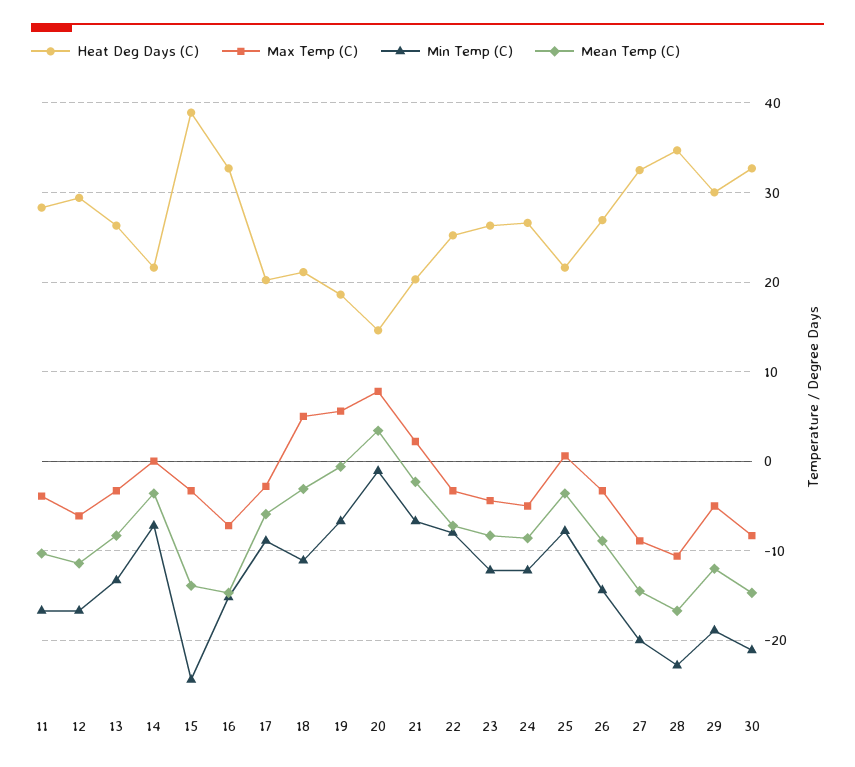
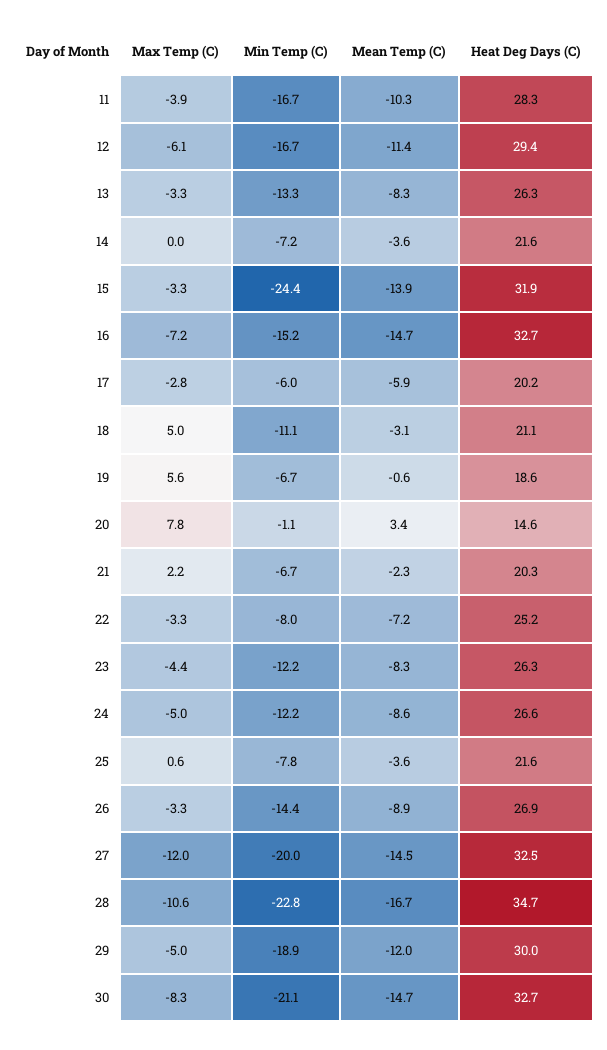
Heat Deg Days (C), 15: 39 -> 31.9
Min Temp (C), 17: -9 -> -6
Max Temp (C), 27: -9 -> -12

